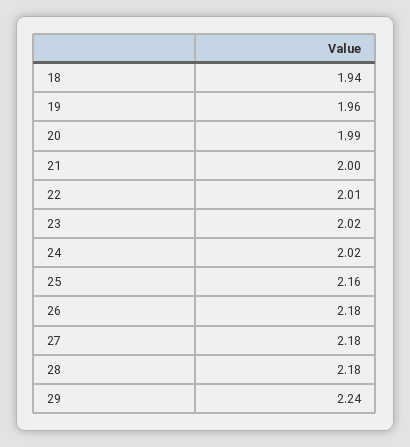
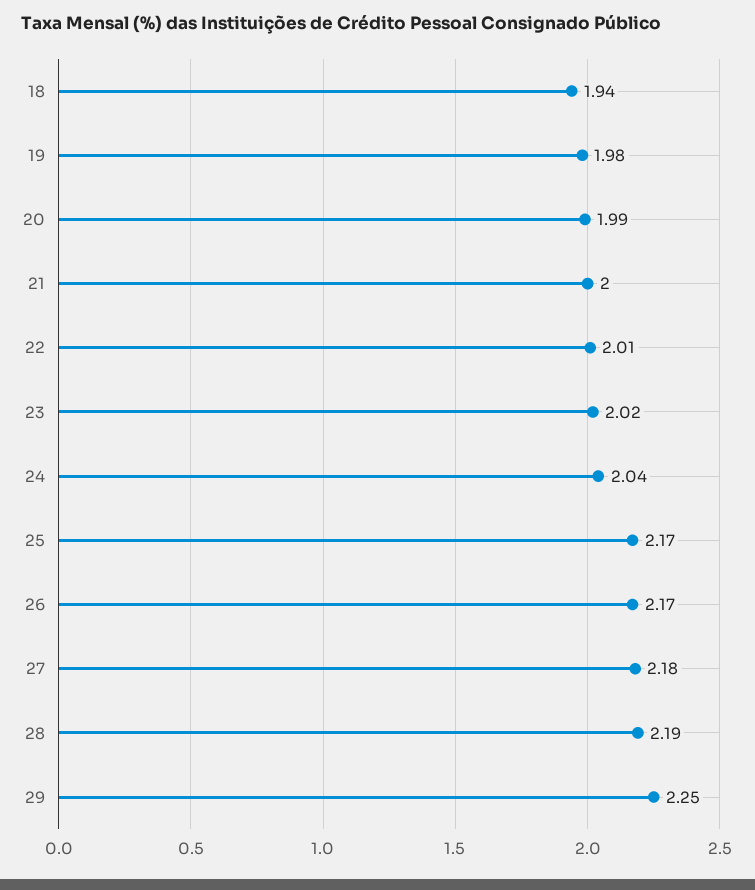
19: 1.96 -> 1.98
24: 2.02 -> 2.04
25: 2.16 -> 2.17
26: 2.18 -> 2.17
28: 2.18 -> 2.19
29: 2.24 -> 2.25

